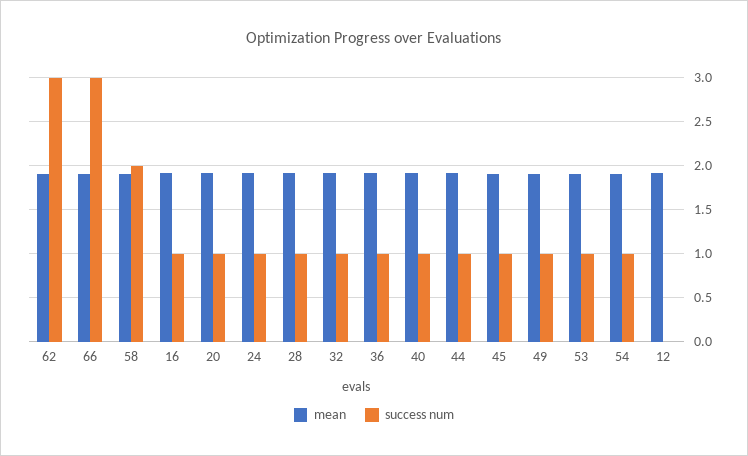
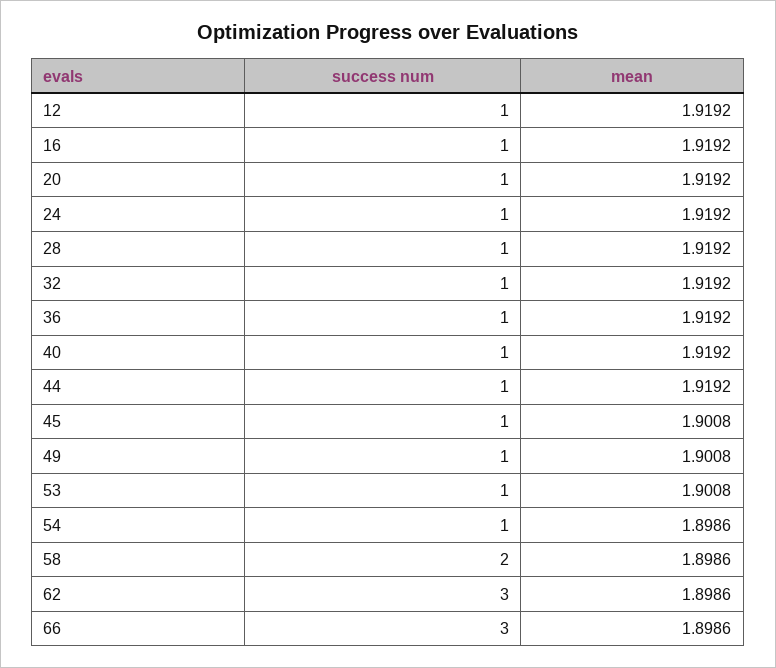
success num, 12: 0 -> 1

